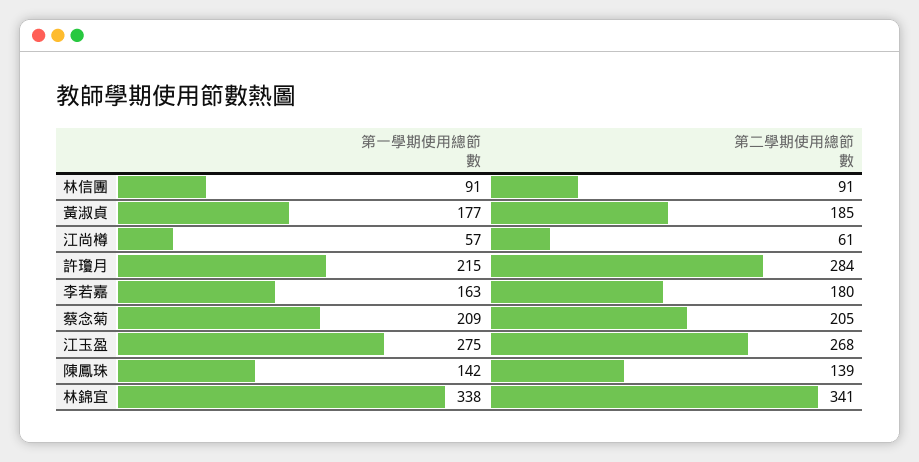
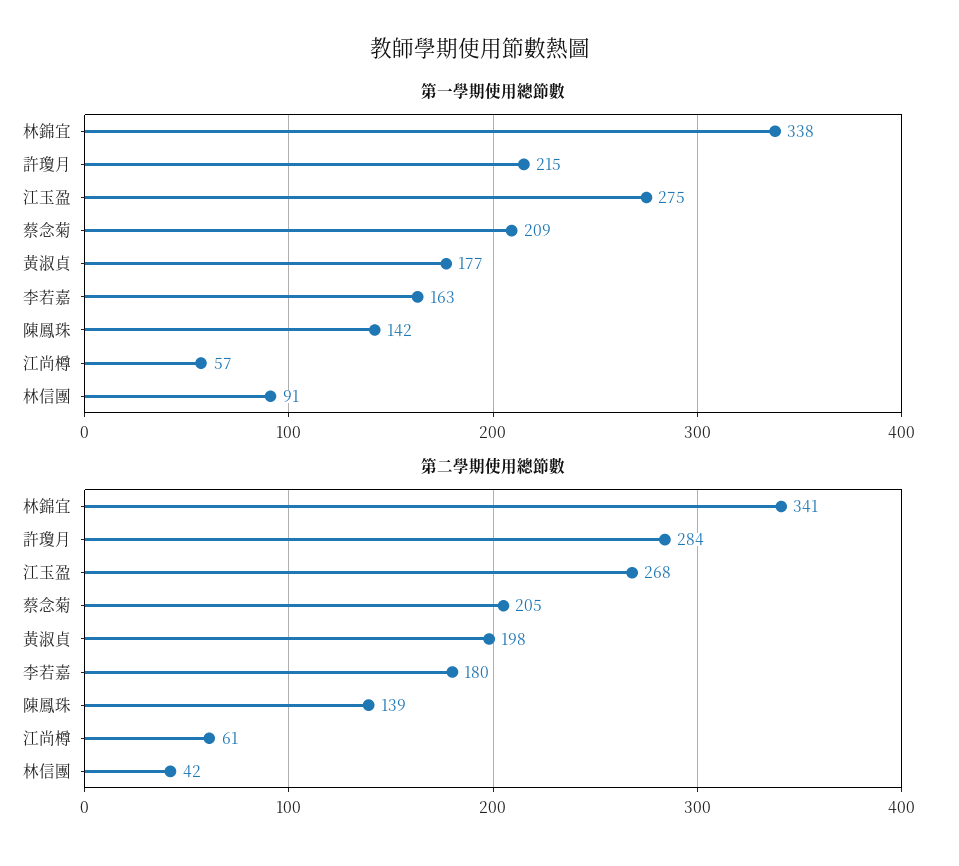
第二學期使用總節數, 林信團: 91 -> 42
第二學期使用總節數, 黃淑貞: 185 -> 198

